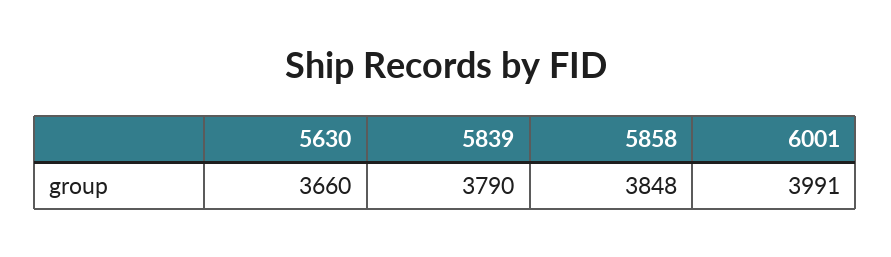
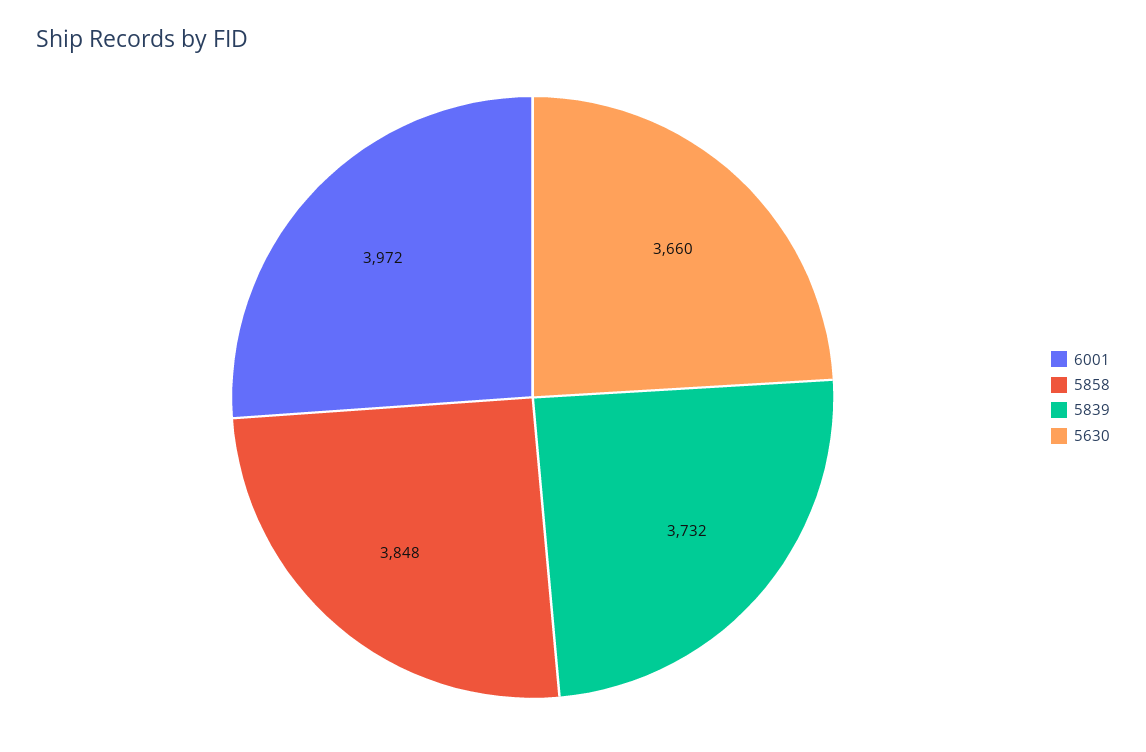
5839: 3790 -> 3732
6001: 3991 -> 3972

